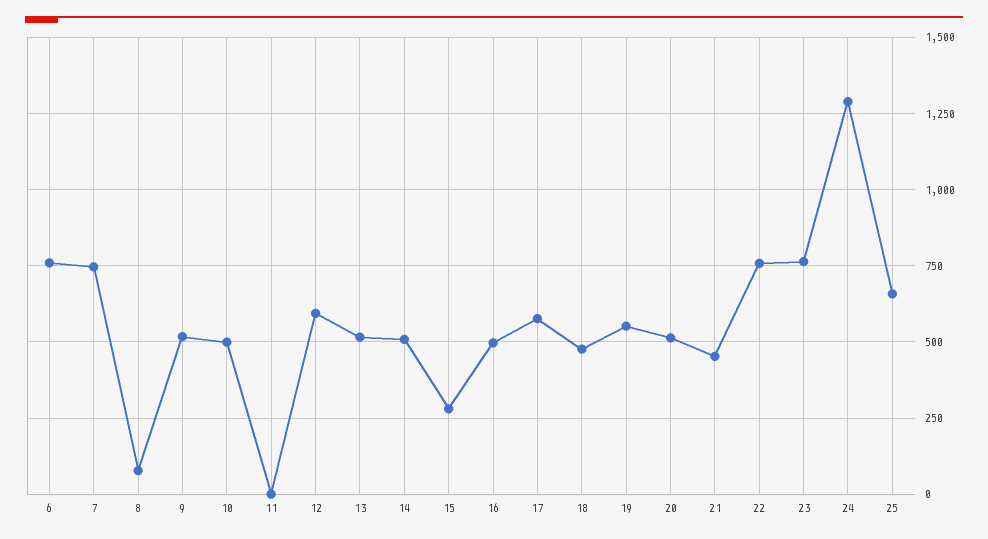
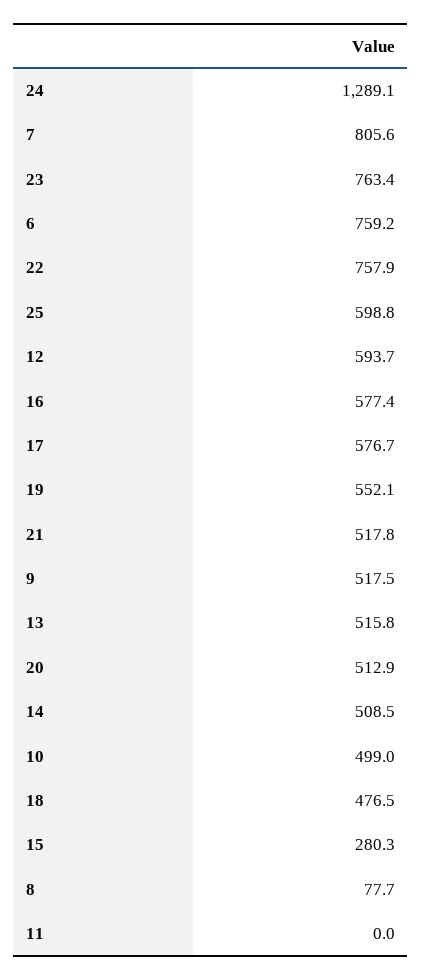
7: 750 -> 805.6
16: 500 -> 577.4
21: 450 -> 517.8
25: 650 -> 598.8

